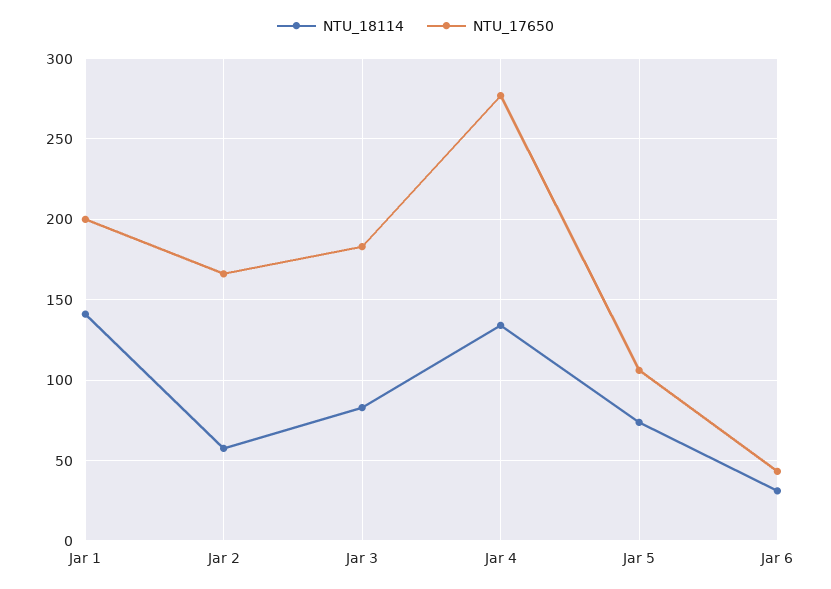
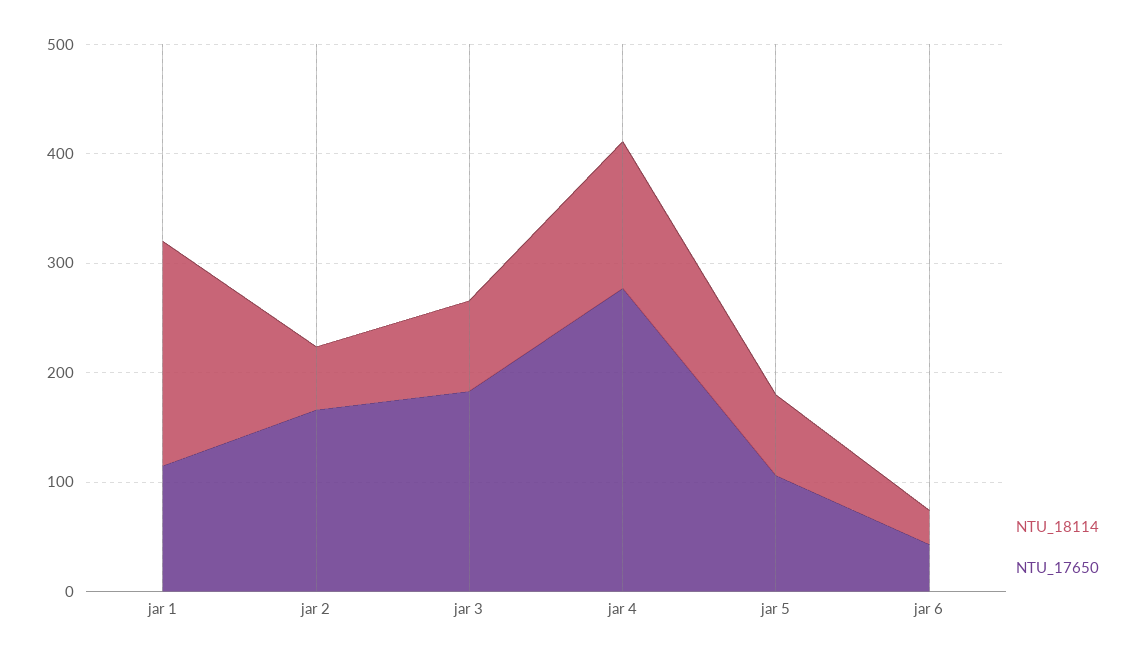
NTU_18114, Jar 1: 140 -> 200
NTU_17650, Jar 1: 200 -> 120

